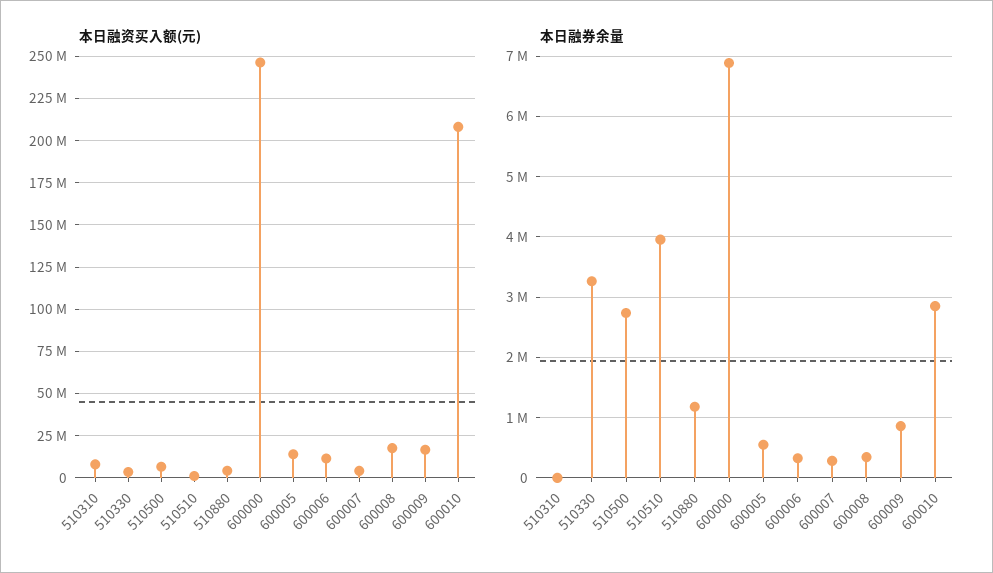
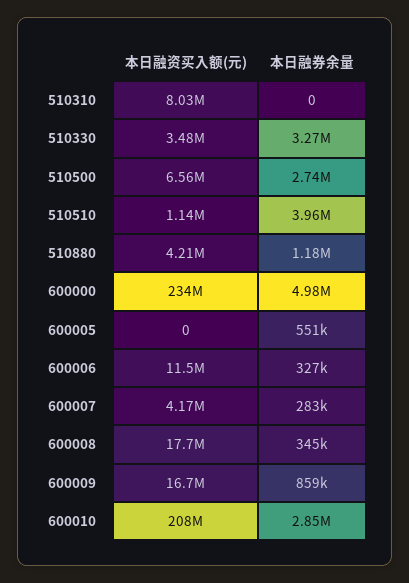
本日融资买入额(元), 600000: 245000000 -> 234000000
本日融资买入额(元), 600005: 15000000 -> 0
本日融券余量, 600000: 6900000 -> 4980000

